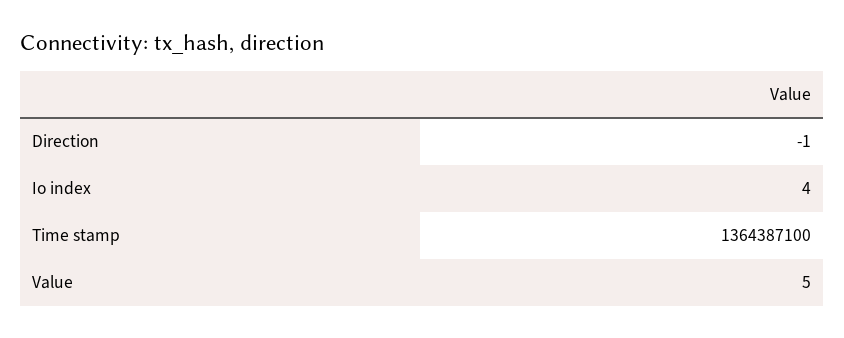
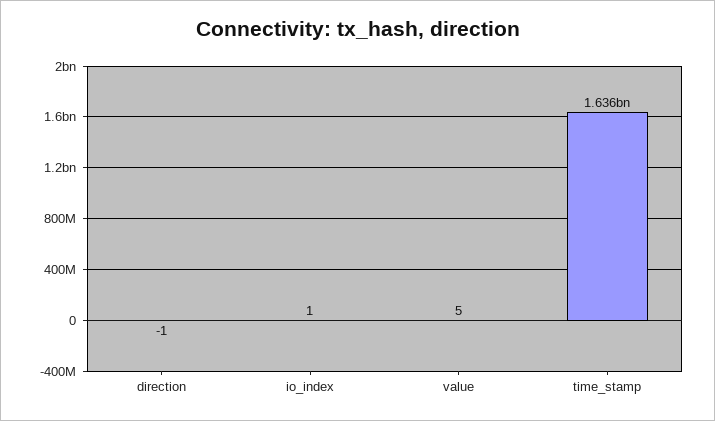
Io index: 4 -> 1
Time stamp: 1364387100 -> 1636000000

